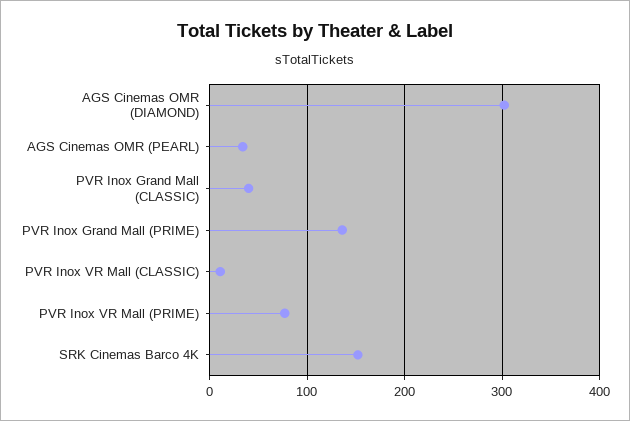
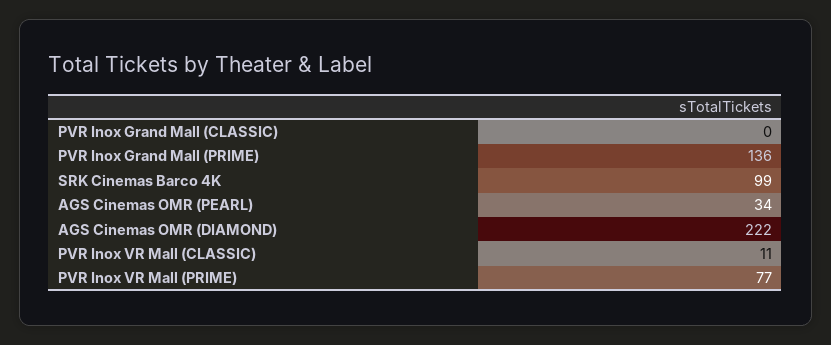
AGS Cinemas OMR (DIAMOND): 300 -> 222
PVR Inox Grand Mall (CLASSIC): 40 -> 0
SRK Cinemas Barco 4K: 150 -> 99

